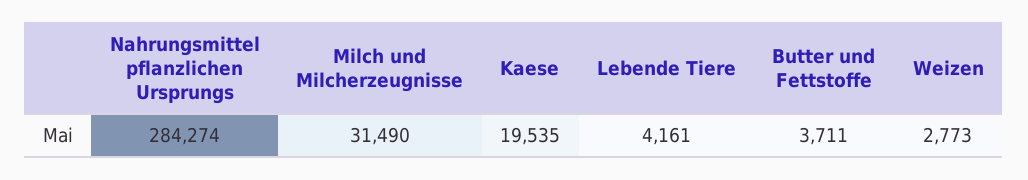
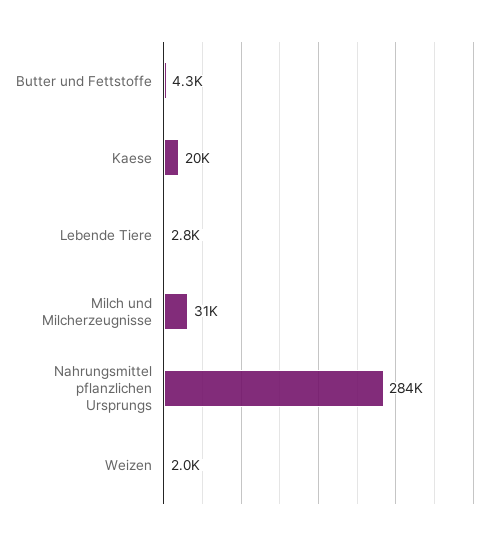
Lebende Tiere: 4161 -> 2800
Butter und Fettstoffe: 3711 -> 4300
Weizen: 2773 -> 2000

